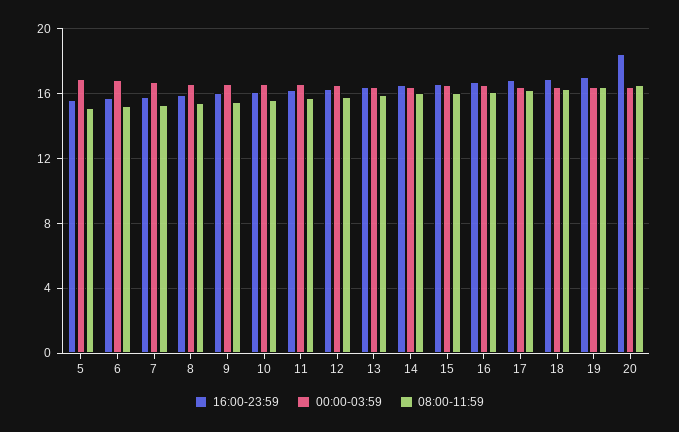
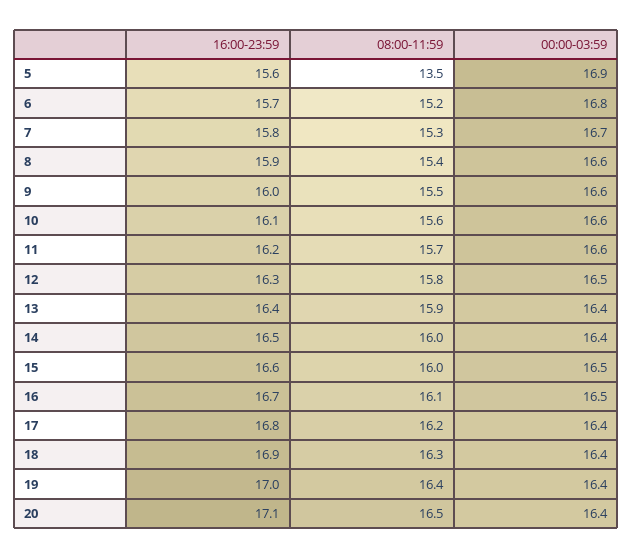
08:00-11:59, 5: 15 -> 13.5
16:00-23:59, 20: 18.5 -> 17.1

